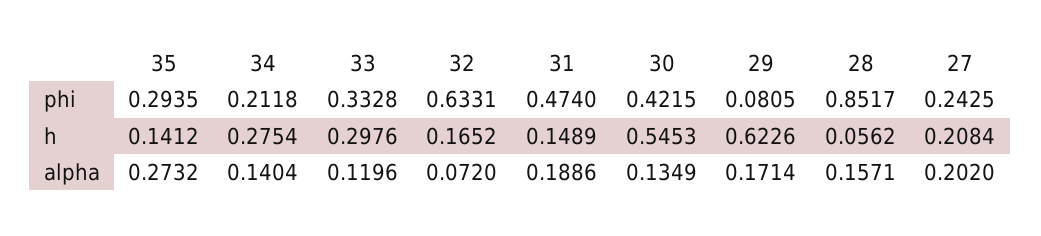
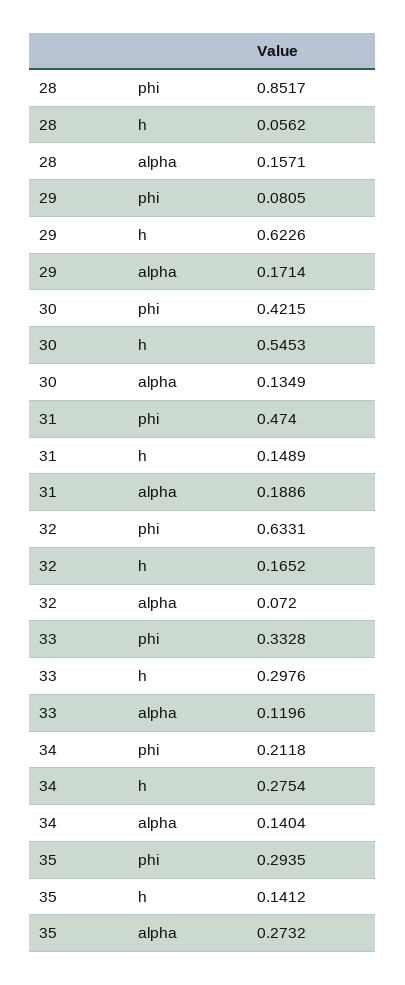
27, phi: 0.2425 -> none
27, h: 0.2084 -> none
27, alpha: 0.202 -> none

